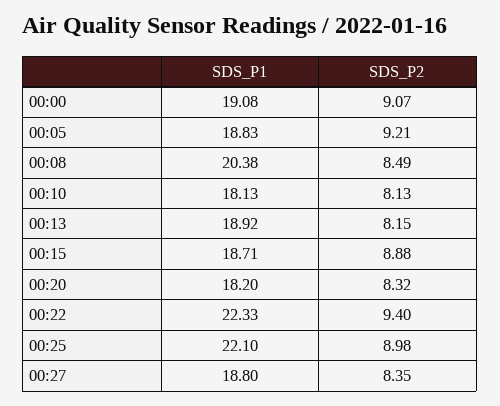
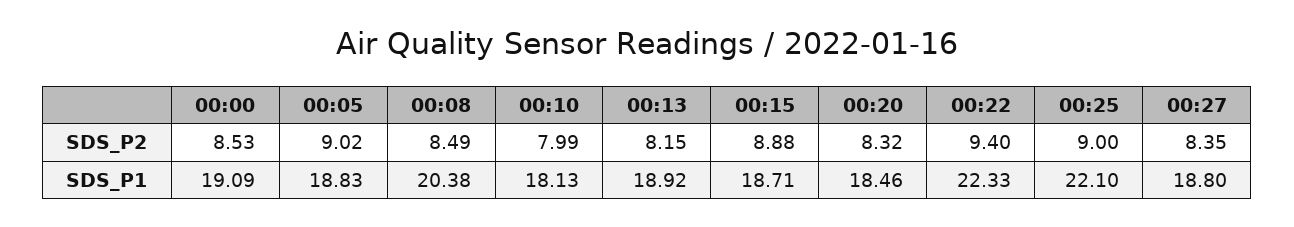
SDS_P1, 00:00: 19.08 -> 19.09
SDS_P2, 00:00: 9.07 -> 8.53
SDS_P2, 00:05: 9.21 -> 9.02
SDS_P2, 00:10: 8.13 -> 7.99
SDS_P1, 00:20: 18.2 -> 18.46
SDS_P2, 00:25: 8.98 -> 9

